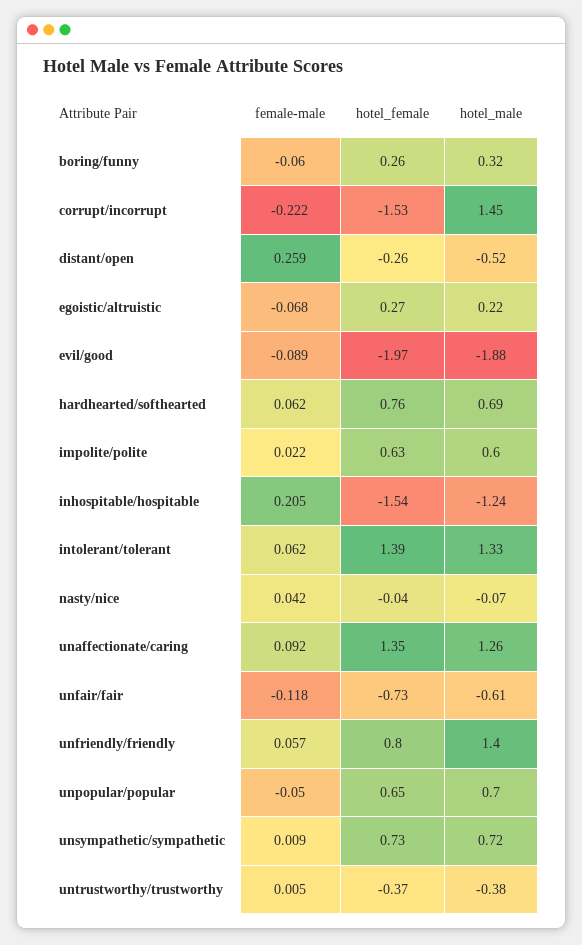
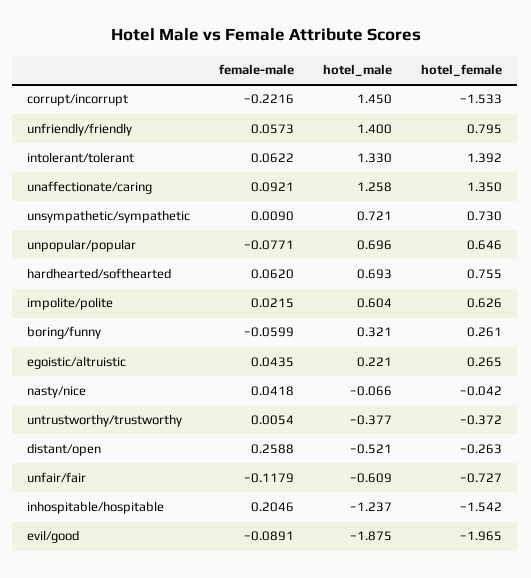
female-male, egoistic/altruistic: -0.068 -> 0.0435
female-male, unpopular/popular: -0.05 -> -0.0771

